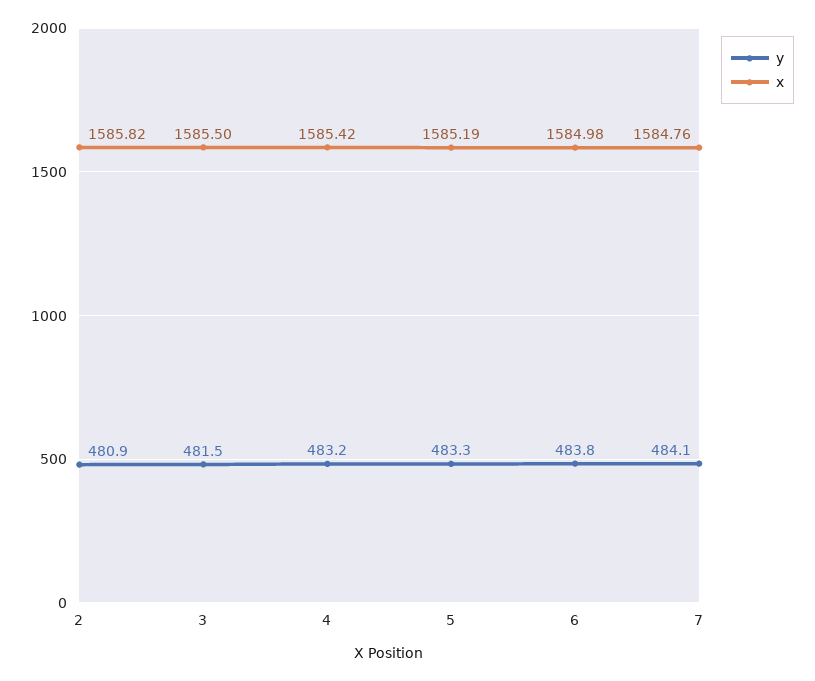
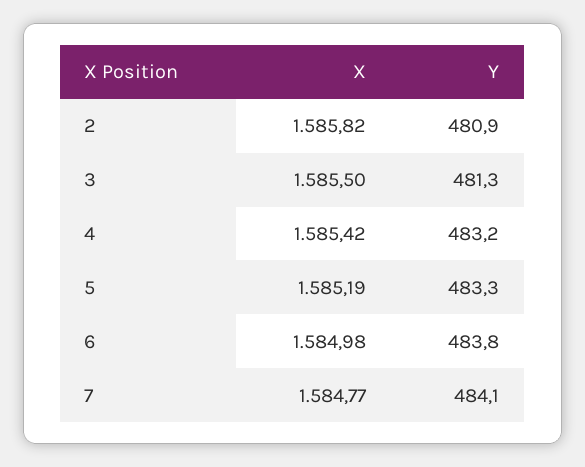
y, 3: 481.5 -> 481.3
x, 7: 1584.76 -> 1584.77

